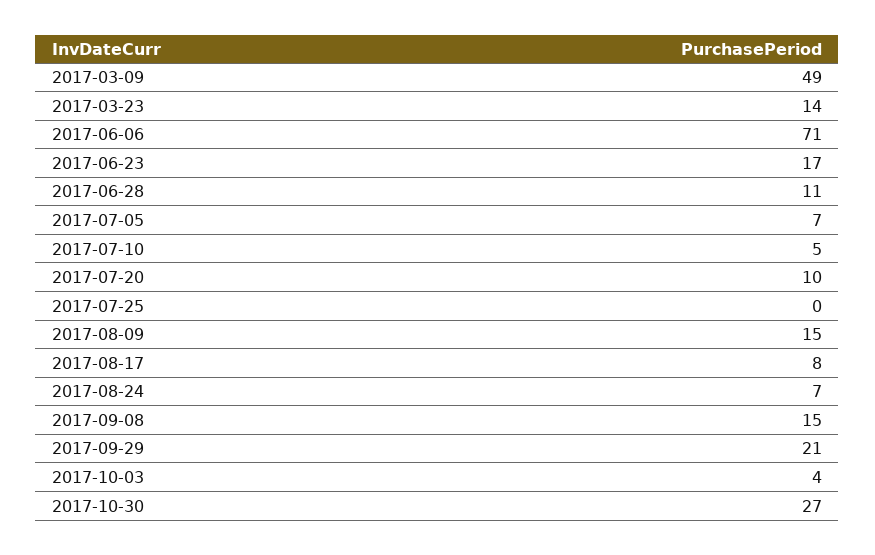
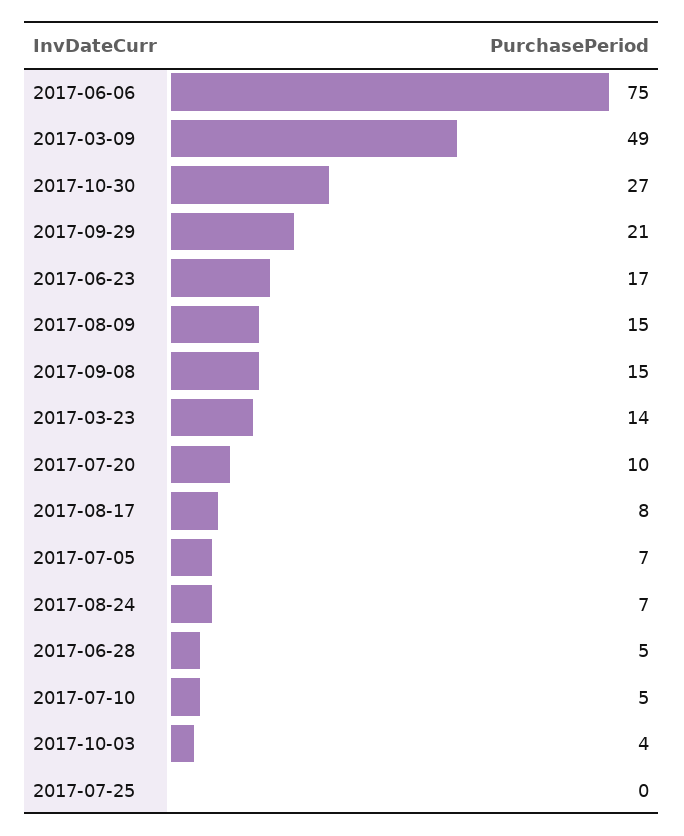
2017-06-06: 71 -> 75
2017-06-28: 11 -> 5

